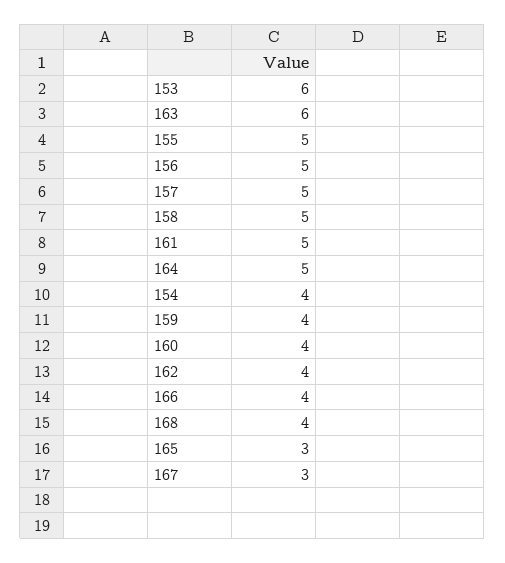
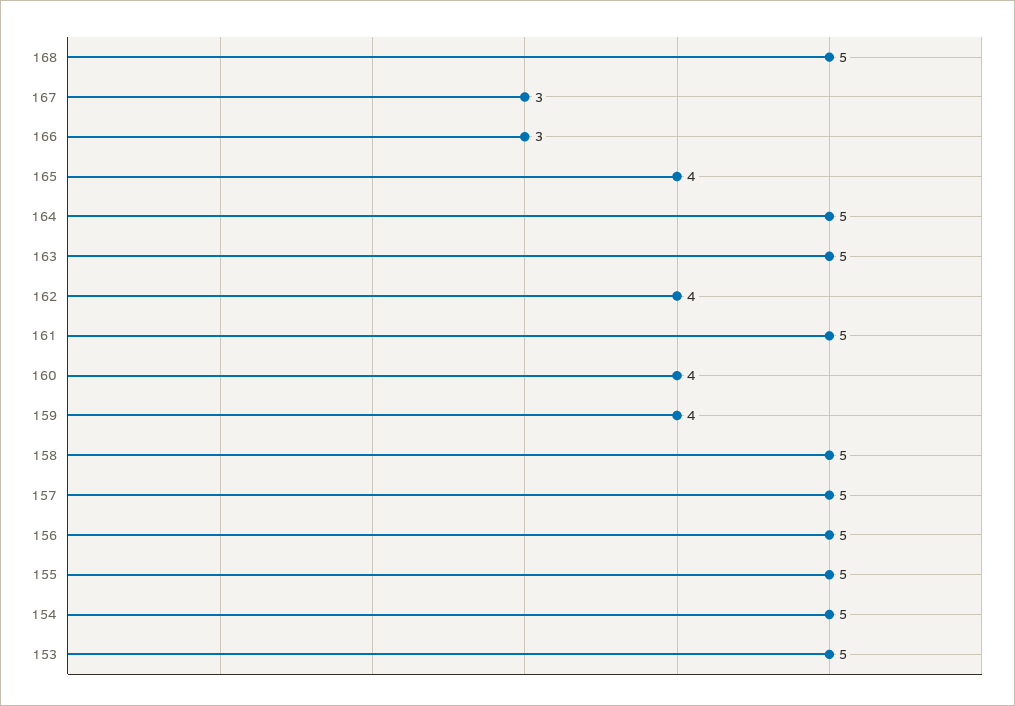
153: 6 -> 5
163: 6 -> 5
154: 4 -> 5
166: 4 -> 3
168: 4 -> 5
165: 3 -> 4

